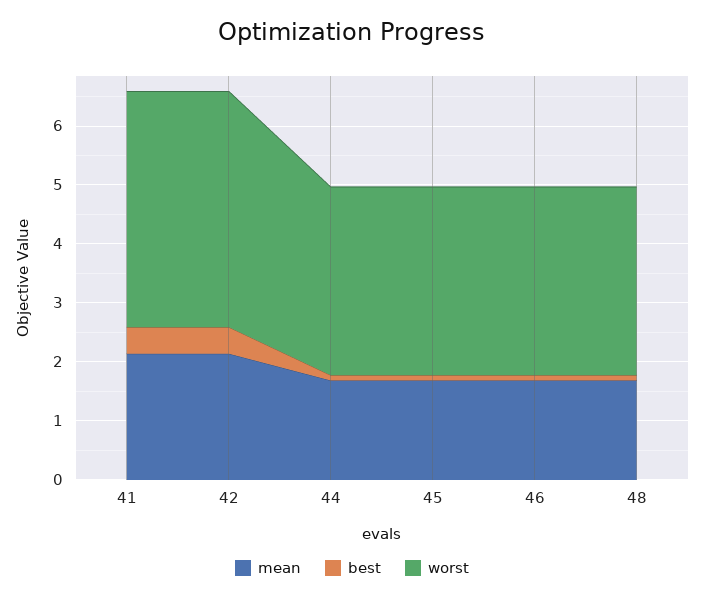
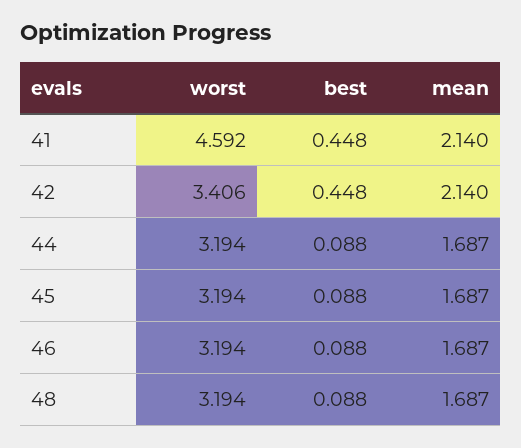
worst, 41: 4 -> 4.592
worst, 42: 4 -> 3.406

